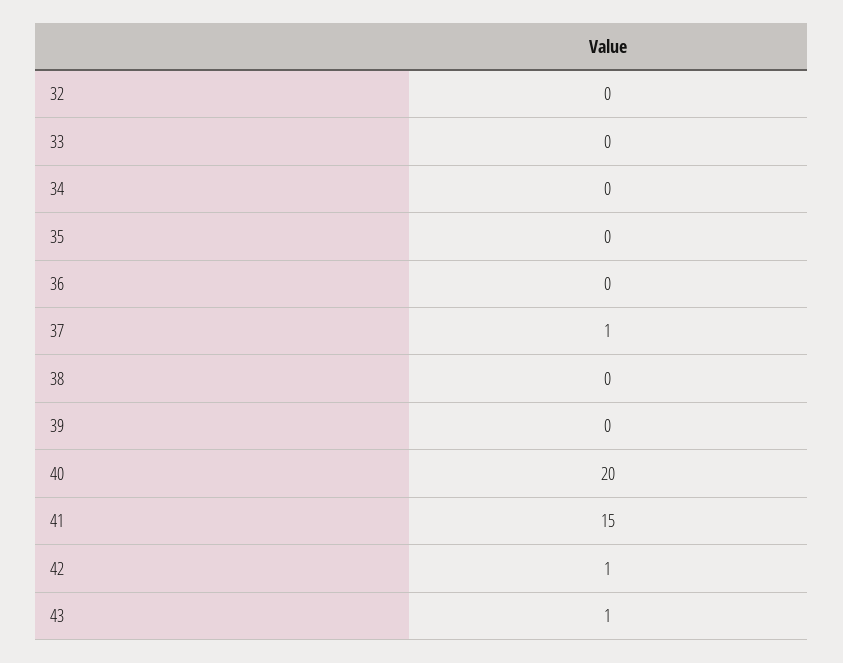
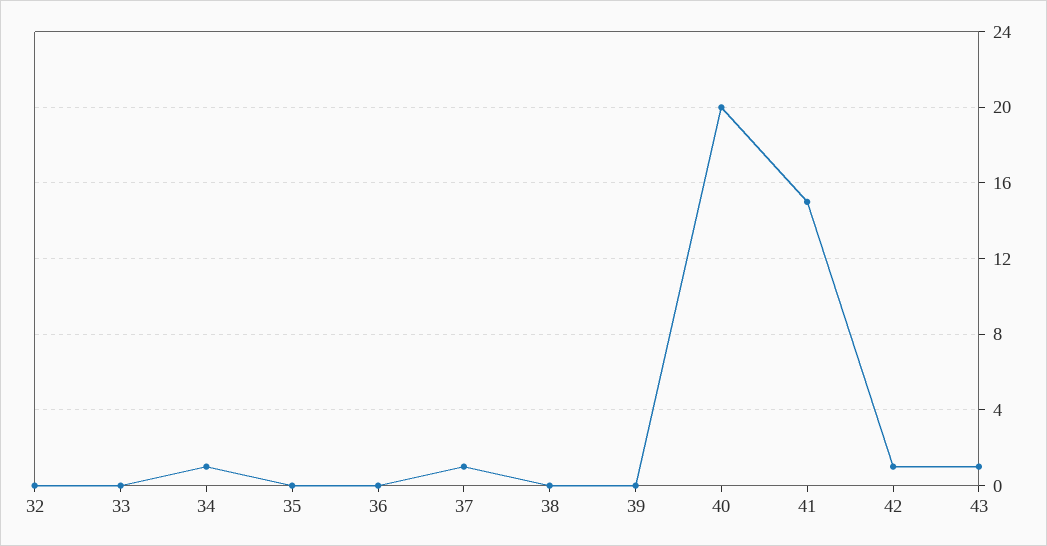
34: 0 -> 1

